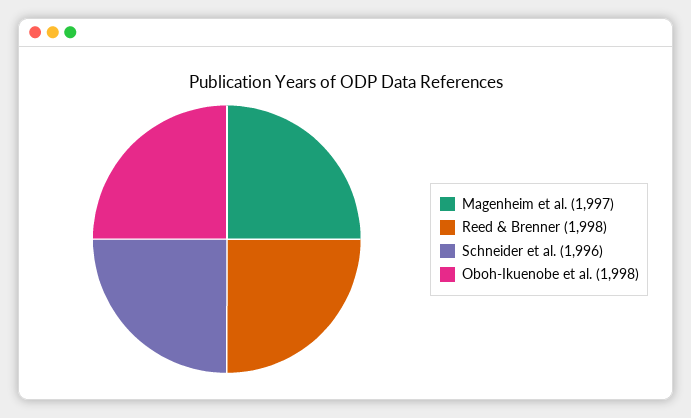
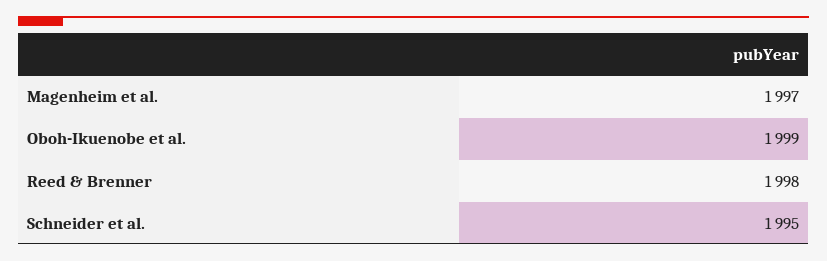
Schneider et al.: 1996 -> 1995
Oboh-Ikuenobe et al.: 1998 -> 1999

